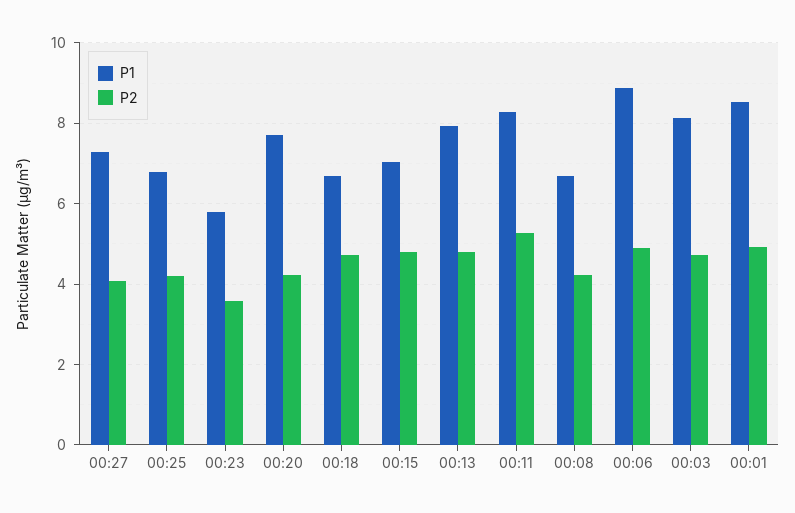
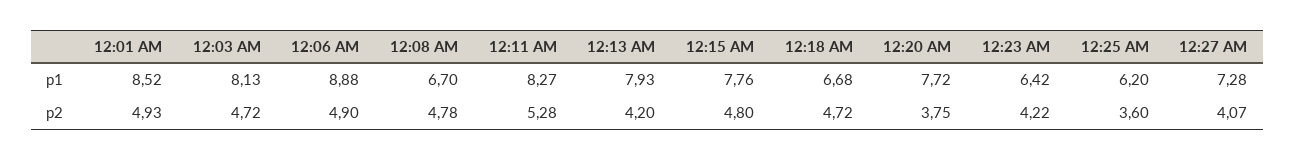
P1, 00:25: 6.8 -> 6.2
P2, 00:25: 4.2 -> 3.6
P1, 00:23: 5.8 -> 6.42
P2, 00:23: 3.6 -> 4.22
P2, 00:20: 4.2 -> 3.75
P1, 00:15: 7 -> 7.76
P2, 00:13: 4.8 -> 4.2
P2, 00:08: 4.2 -> 4.78

